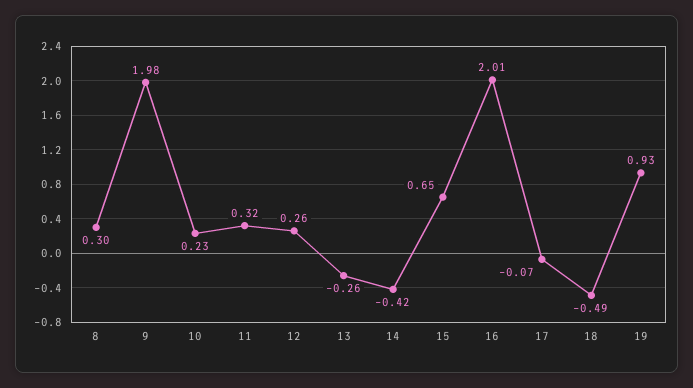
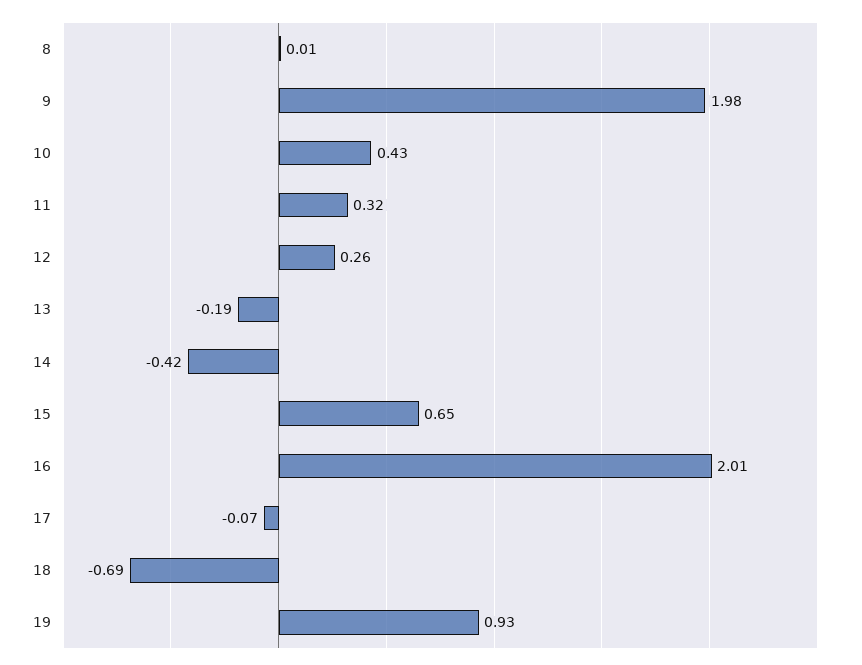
8: 0.3 -> 0.01
10: 0.23 -> 0.43
13: -0.26 -> -0.19
18: -0.49 -> -0.69

